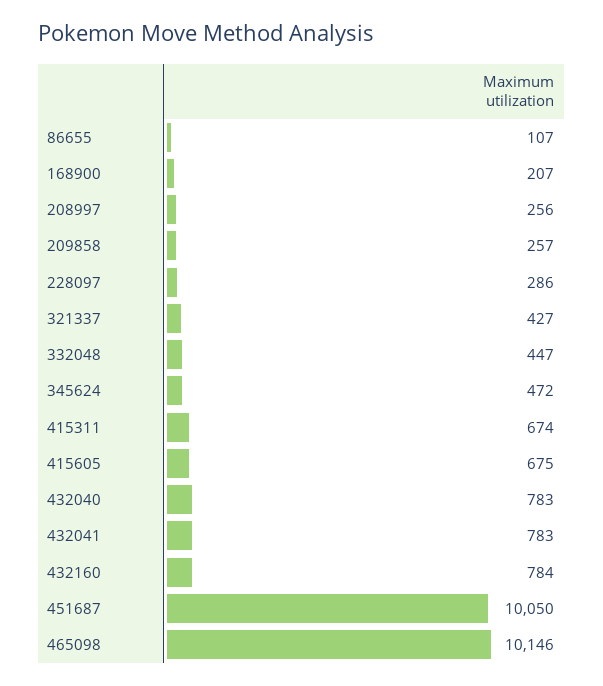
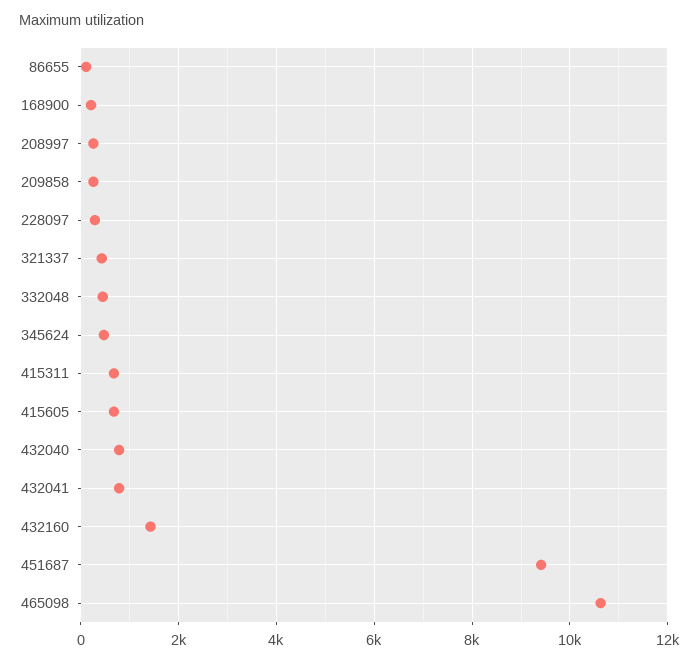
432160: 784 -> 1400
451687: 10050 -> 9400
465098: 10146 -> 10600

